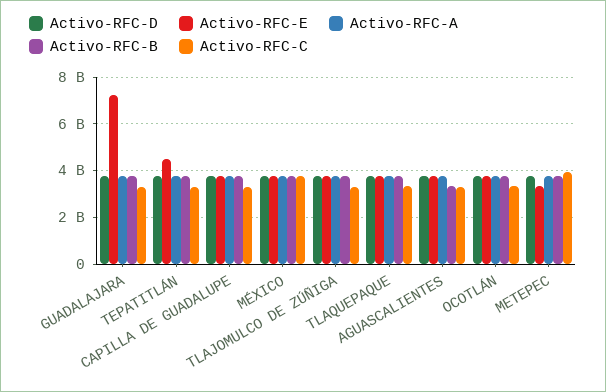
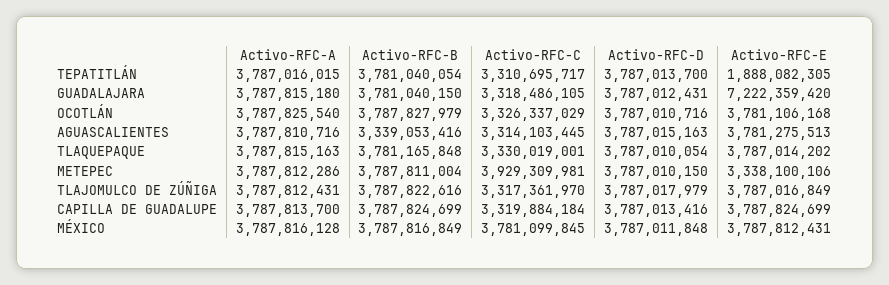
Activo-RFC-E, TEPATITLÁN: 4500000000 -> 1888082305

